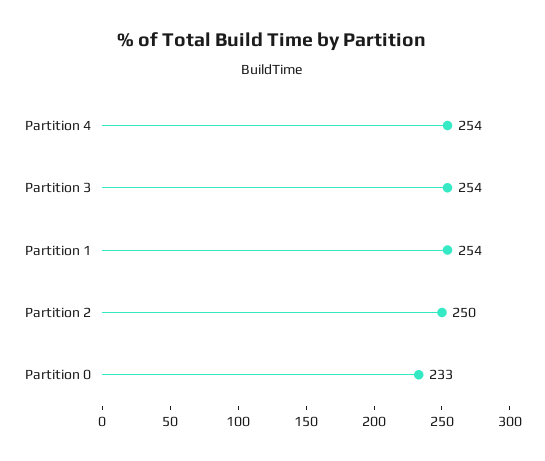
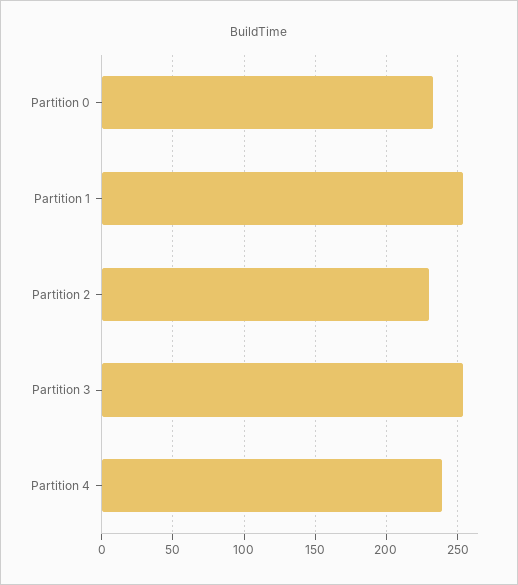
Partition 4: 254 -> 240
Partition 2: 250 -> 230

